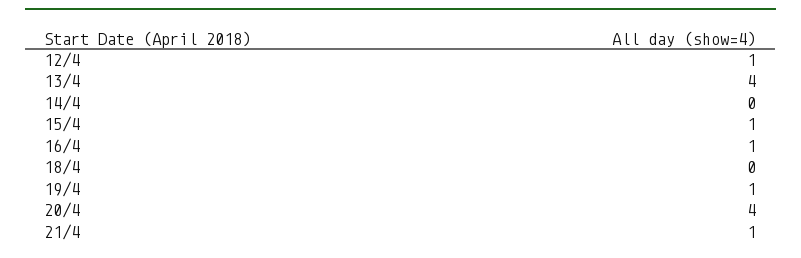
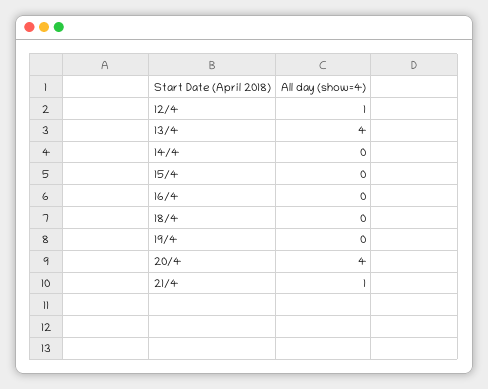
15/4: 1 -> 0
16/4: 1 -> 0
19/4: 1 -> 0

